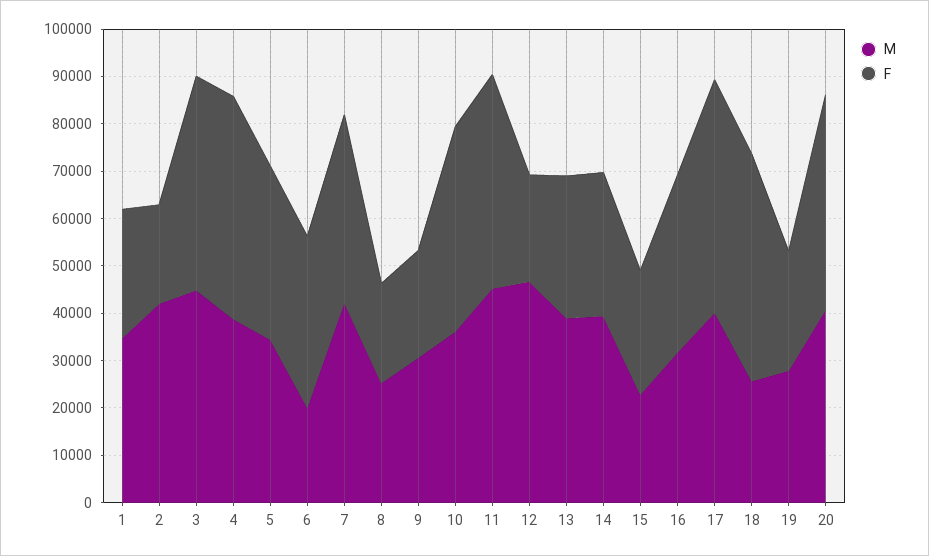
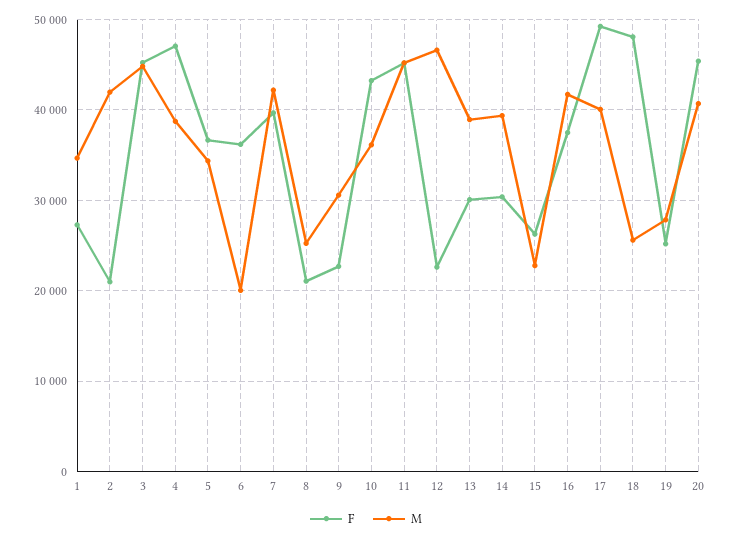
M, 16: 32000 -> 42000

